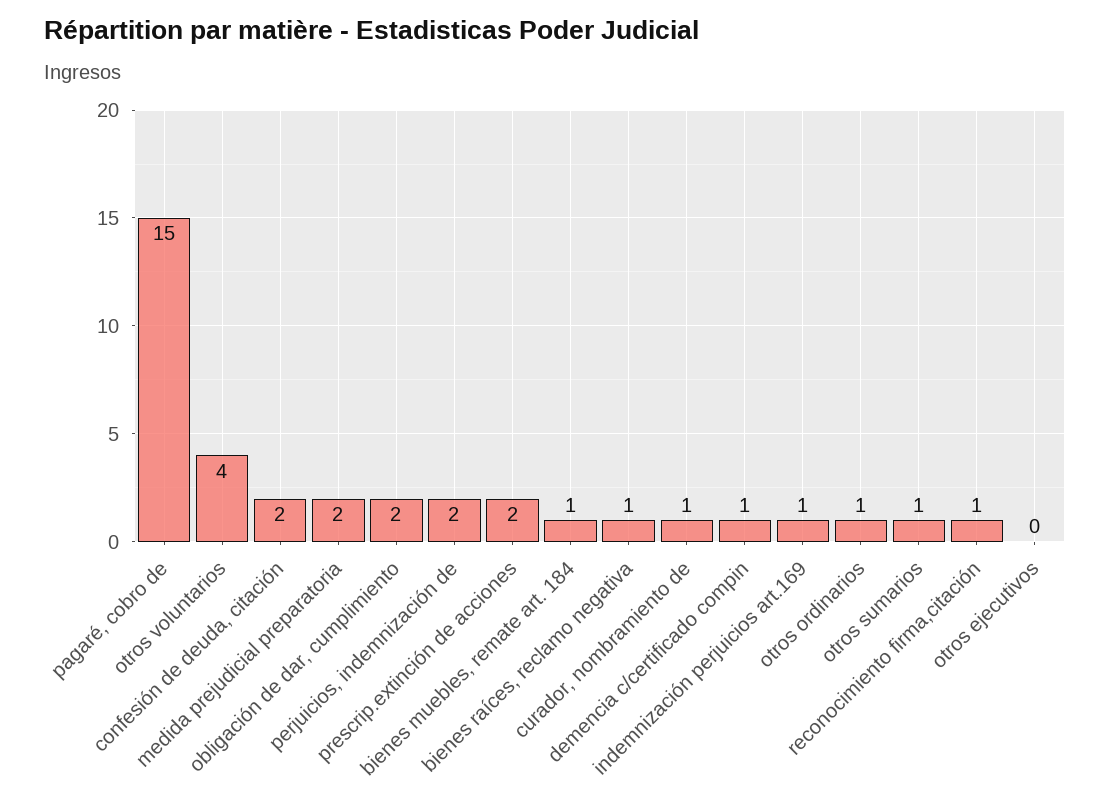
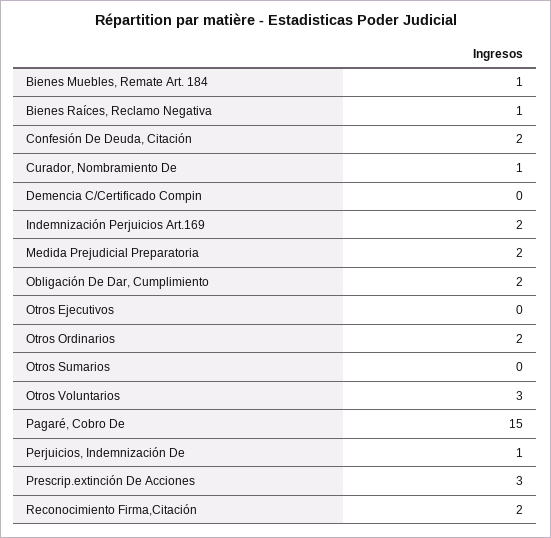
otros voluntarios: 4 -> 3
perjuicios, indemnización de: 2 -> 1
prescrip.extinción de acciones: 2 -> 3
demencia c/certificado compin: 1 -> 0
indemnización perjuicios art.169: 1 -> 2
otros ordinarios: 1 -> 2
otros sumarios: 1 -> 0
reconocimiento firma,citación: 1 -> 2

